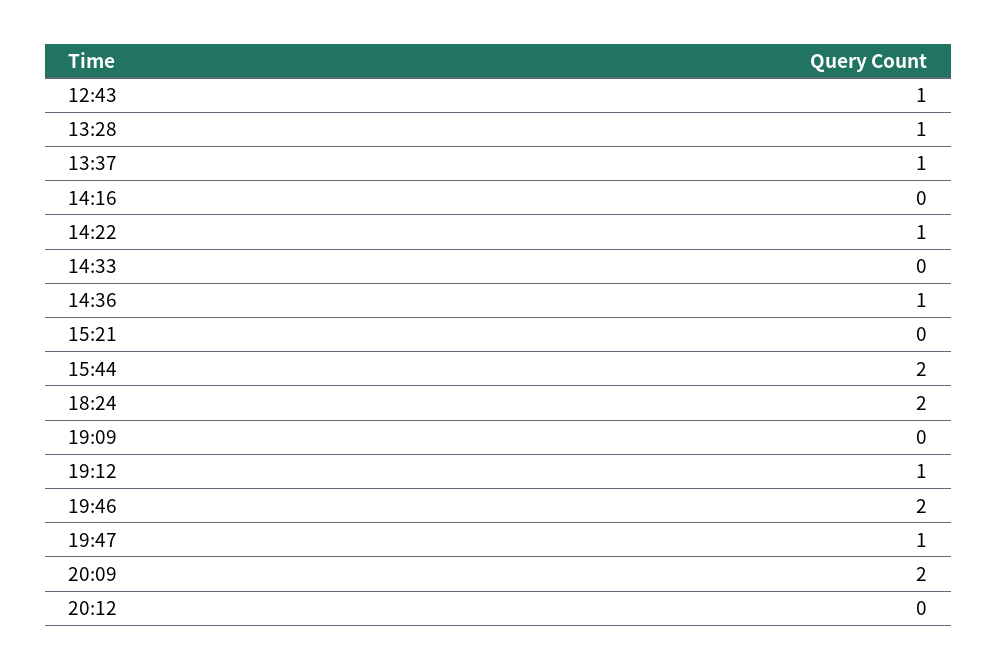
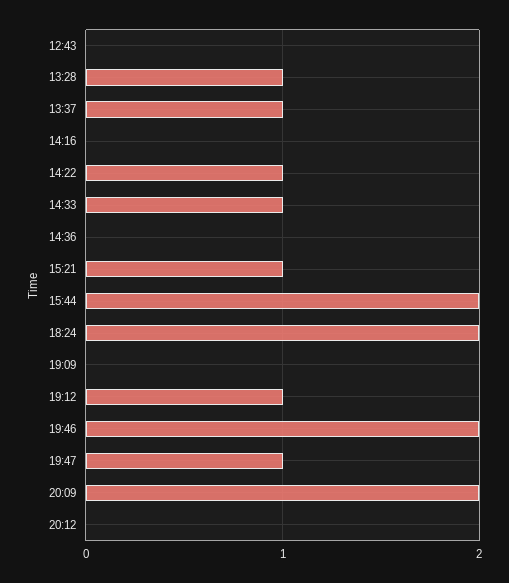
12:43: 1 -> 0
14:33: 0 -> 1
14:36: 1 -> 0
15:21: 0 -> 1

